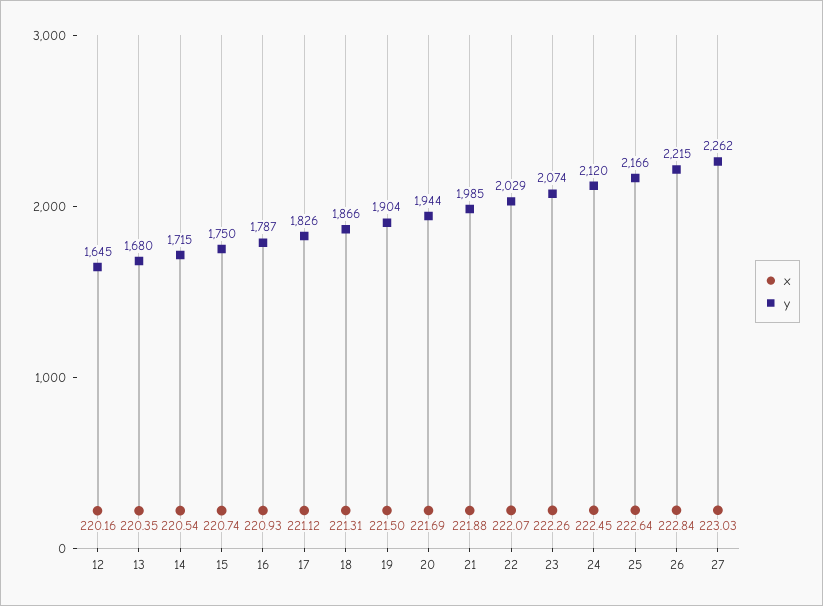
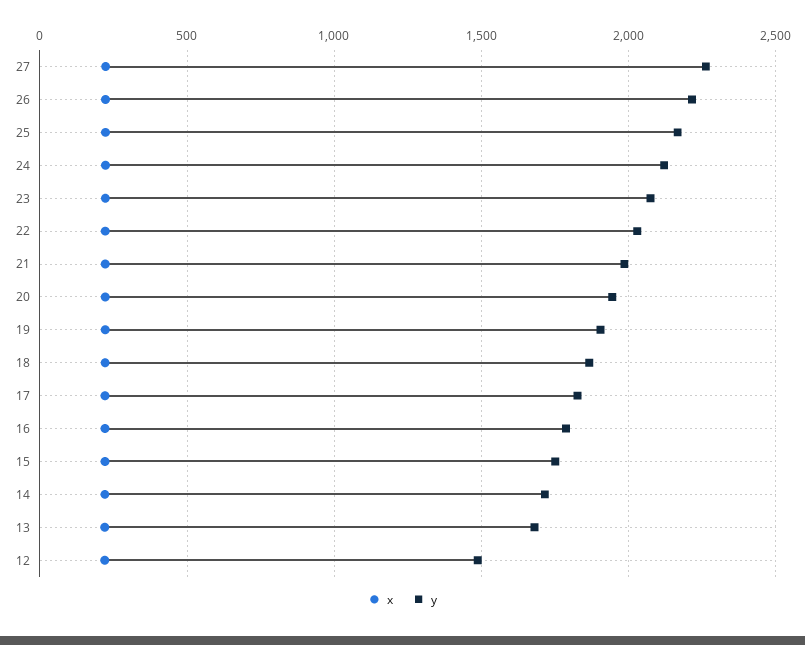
y, 12: 1645 -> 1500

